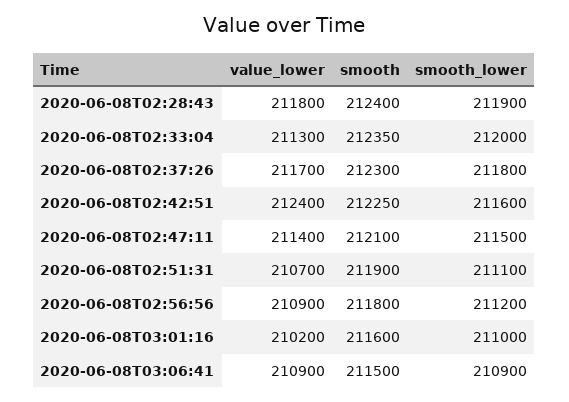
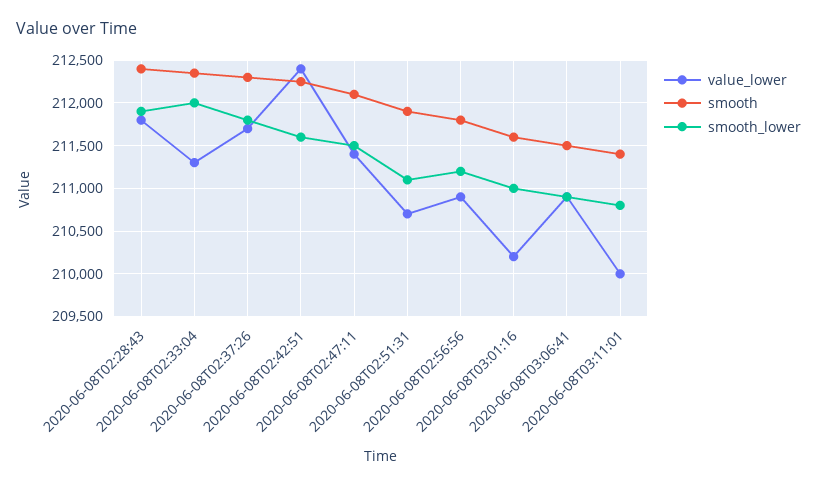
value_lower, 2020-06-08T03:11:01: none -> 210000
smooth, 2020-06-08T03:11:01: none -> 211400
smooth_lower, 2020-06-08T03:11:01: none -> 210800

